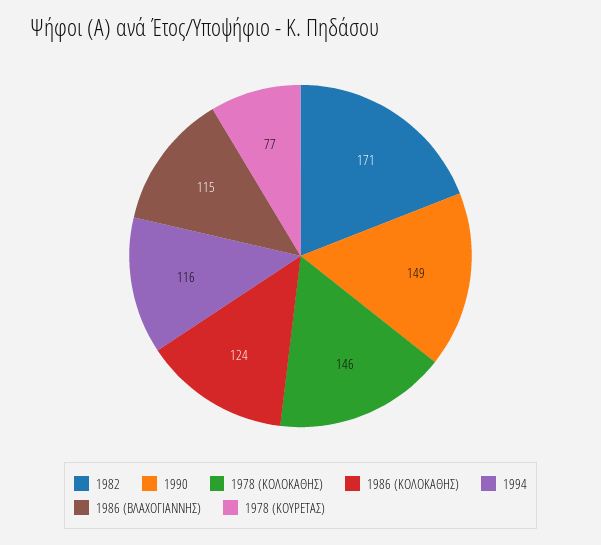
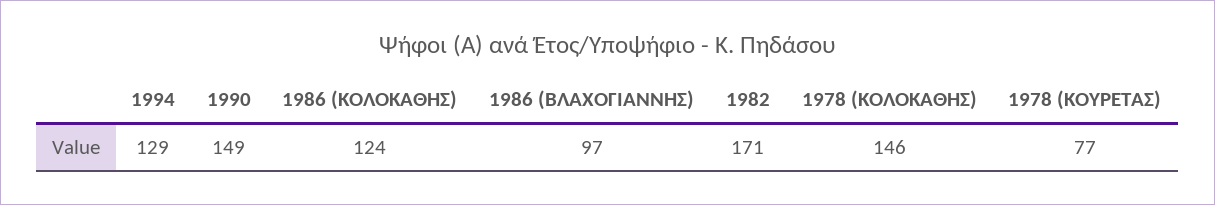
1994: 116 -> 129
1986 (ΒΛΑΧΟΓΙΑΝΝΗΣ): 115 -> 97

